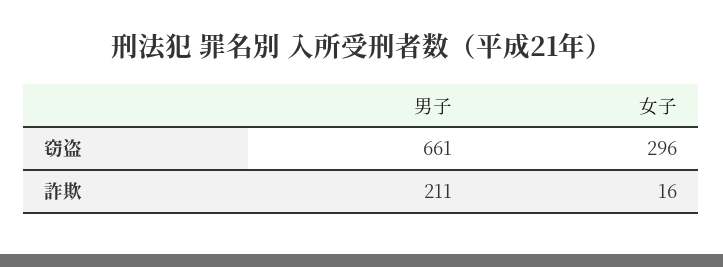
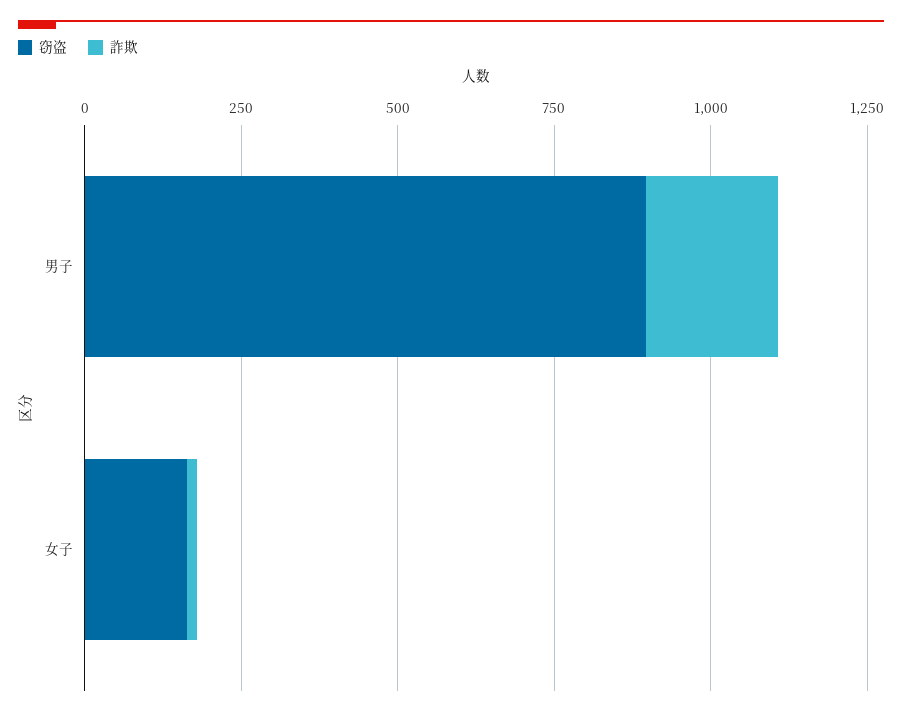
窃盗, 男子: 661 -> 900
窃盗, 女子: 296 -> 150

